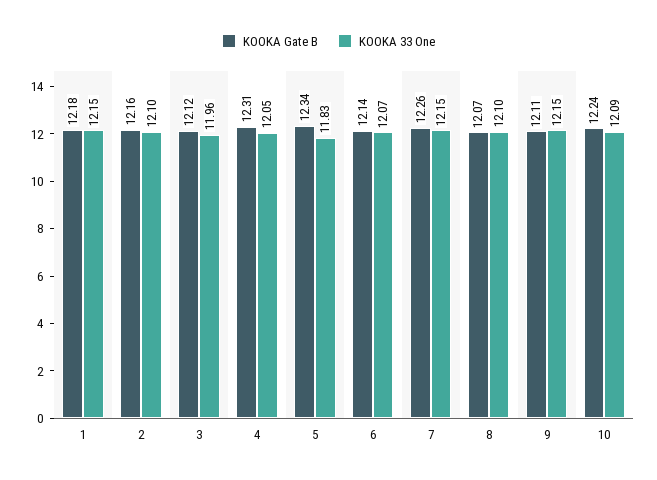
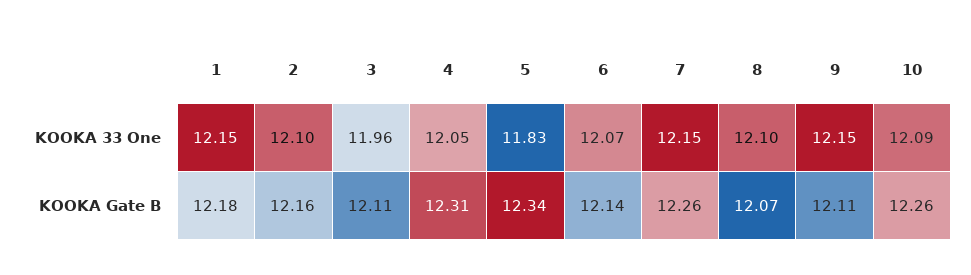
KOOKA Gate B, 3: 12.12 -> 12.11
KOOKA Gate B, 10: 12.24 -> 12.26

